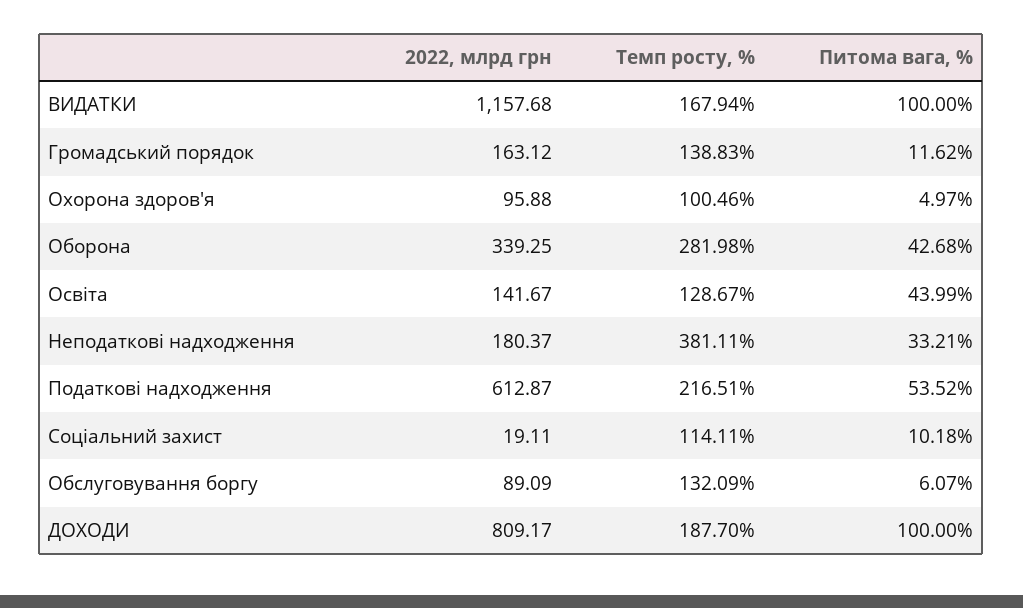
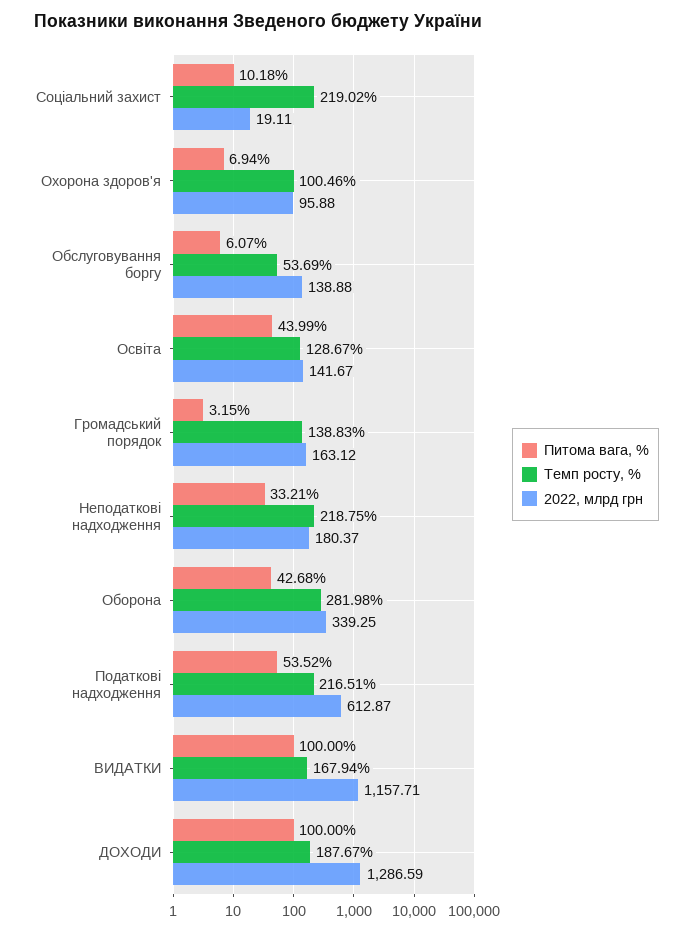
2022, млрд грн, ВИДАТКИ: 1157.68 -> 1157.71
Питома вага, %, Громадський порядок: 11.62 -> 3.15
Питома вага, %, Охорона здоров'я: 4.97 -> 6.94
Темп росту, %, Неподаткові надходження: 381.11 -> 218.75
Темп росту, %, Соціальний захист: 114.11 -> 219.02
2022, млрд грн, Обслуговування боргу: 89.09 -> 138.88
Темп росту, %, Обслуговування боргу: 132.09 -> 53.69
2022, млрд грн, ДОХОДИ: 809.17 -> 1286.59
Темп росту, %, ДОХОДИ: 187.7 -> 187.67

